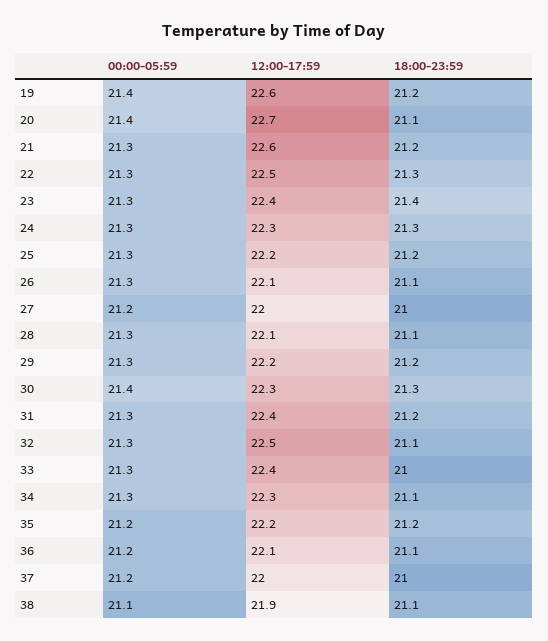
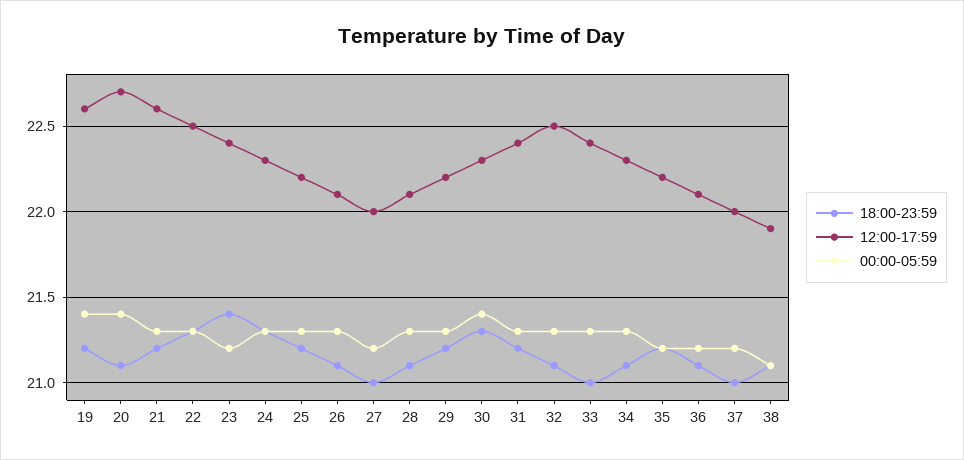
00:00-05:59, 23: 21.3 -> 21.2

